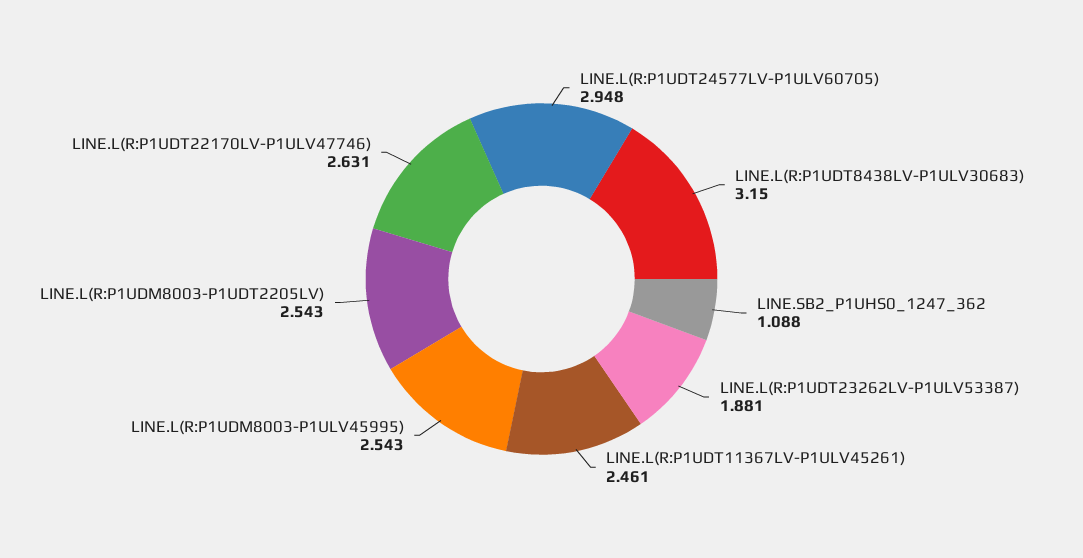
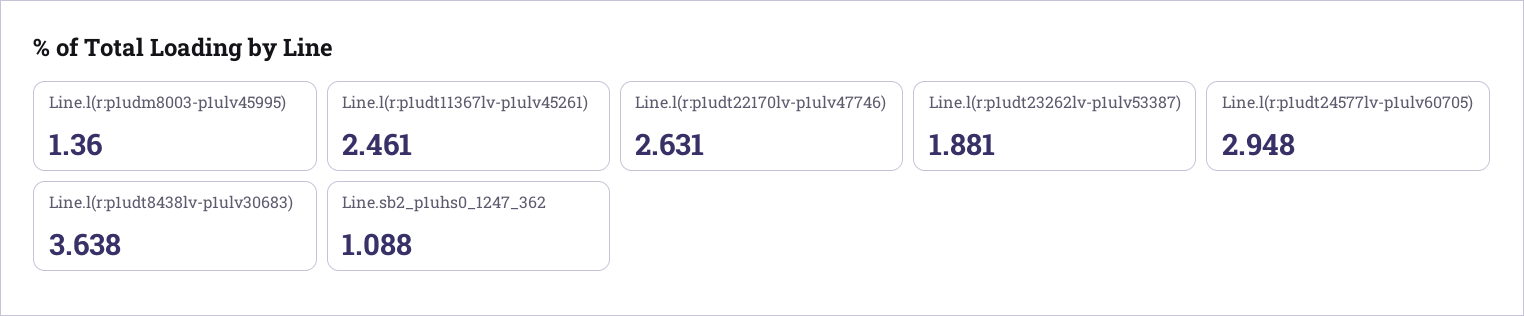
LINE.L(R:P1UDT8438LV-P1ULV30683): 3.15 -> 3.638
LINE.L(R:P1UDM8003-P1ULV45995): 2.543 -> 1.36
LINE.L(R:P1UDM8003-P1UDT2205LV): 2.543 -> none

